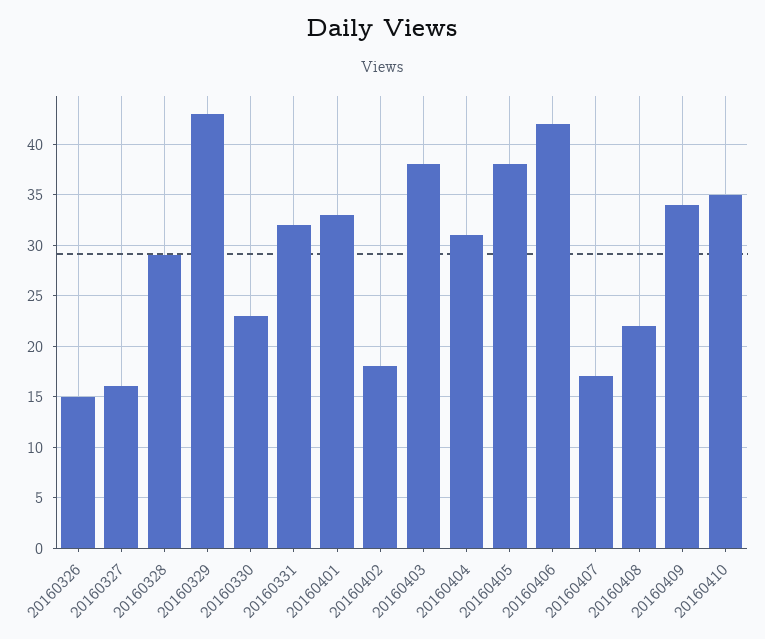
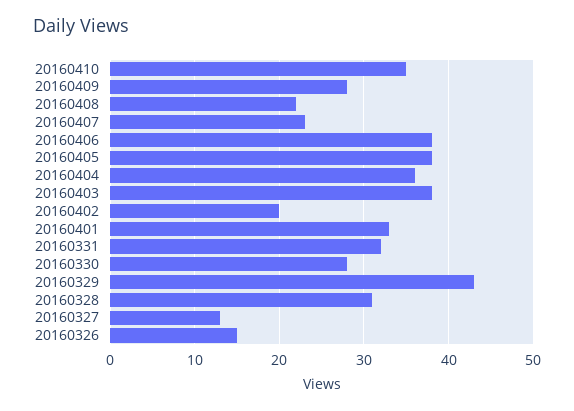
20160327: 16 -> 13
20160328: 29 -> 31
20160330: 23 -> 28
20160402: 18 -> 20
20160404: 31 -> 36
20160406: 42 -> 38
20160407: 17 -> 23
20160409: 34 -> 28

